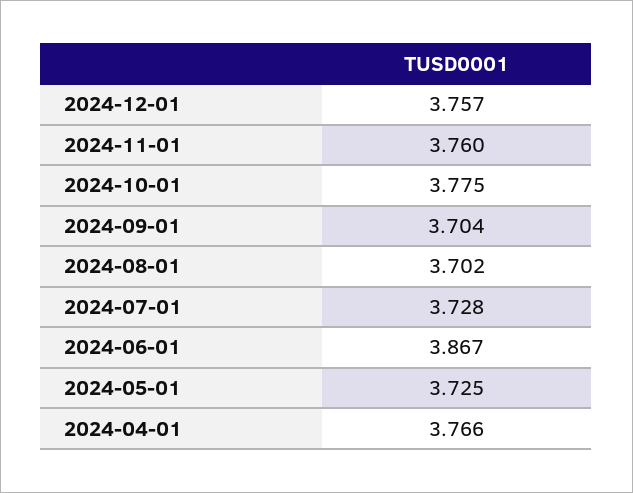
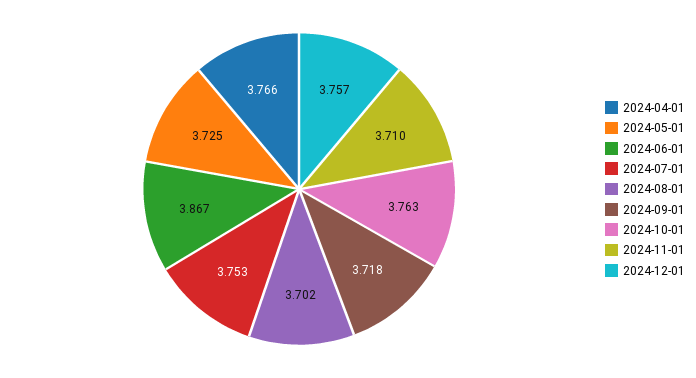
2024-11-01: 3.76 -> 3.71
2024-10-01: 3.775 -> 3.763
2024-09-01: 3.704 -> 3.718
2024-07-01: 3.728 -> 3.753

